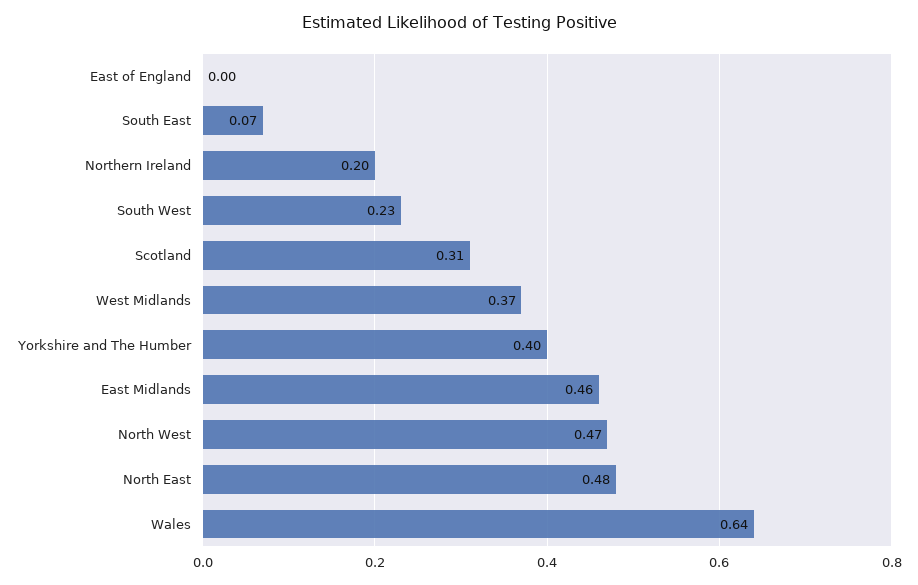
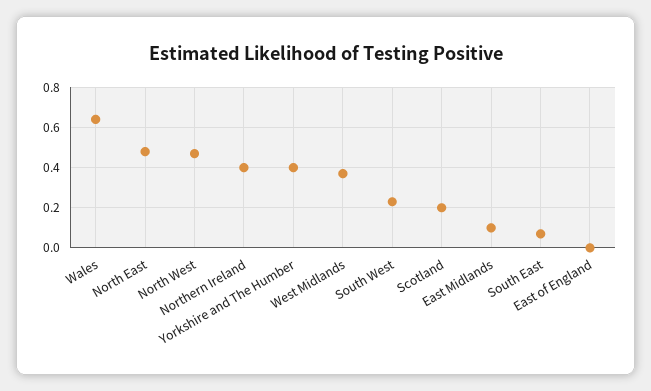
Northern Ireland: 0.2 -> 0.4
Scotland: 0.31 -> 0.2
East Midlands: 0.46 -> 0.1

